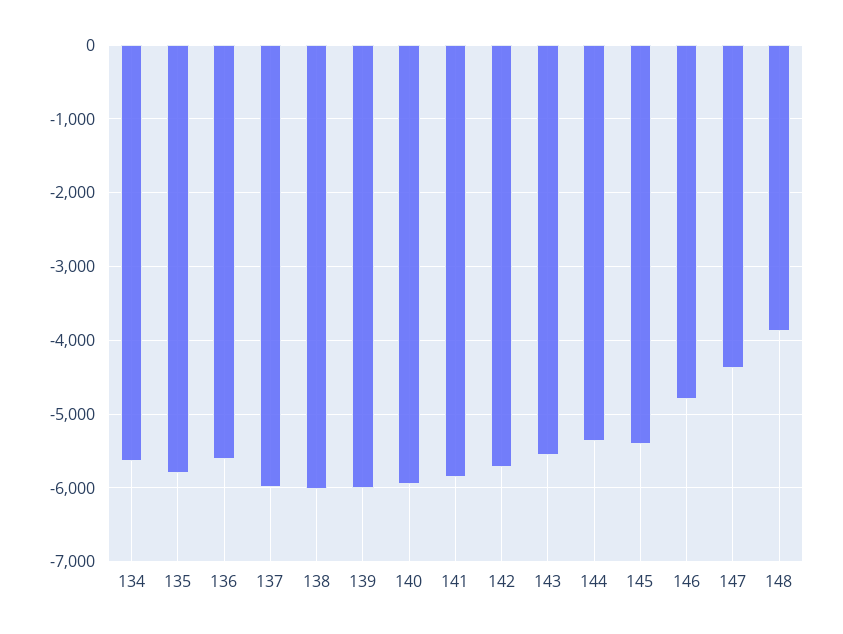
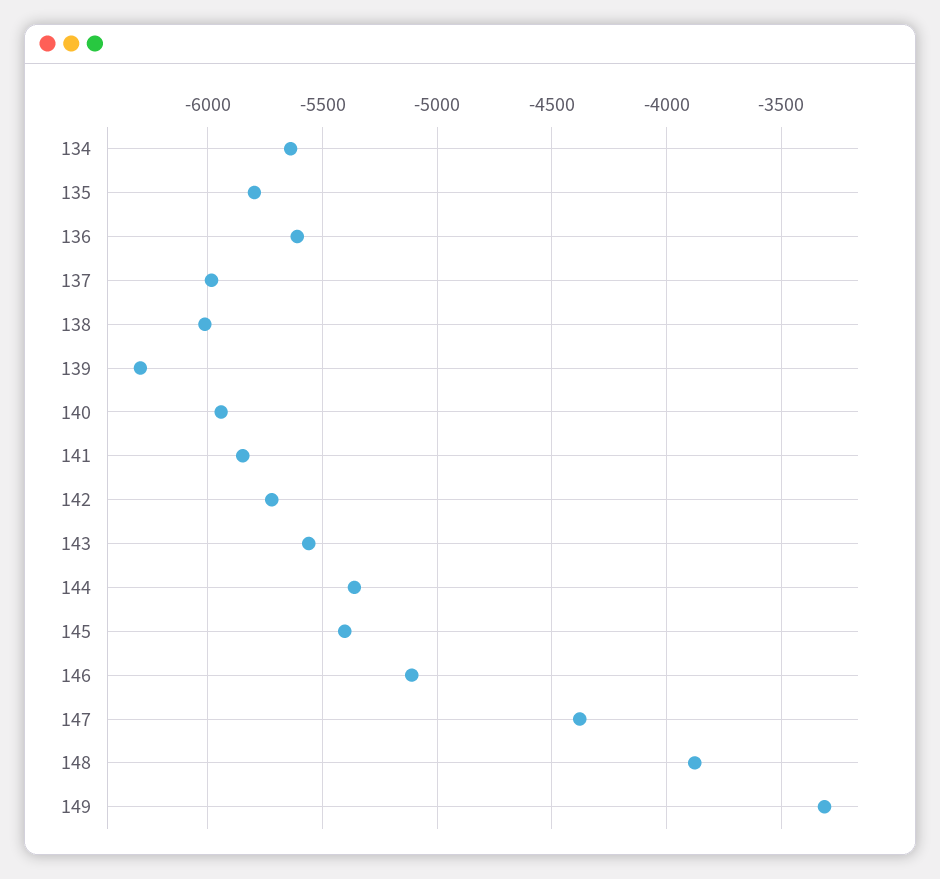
139: -6000 -> -6300
146: -4800 -> -5100
149: none -> -3300

